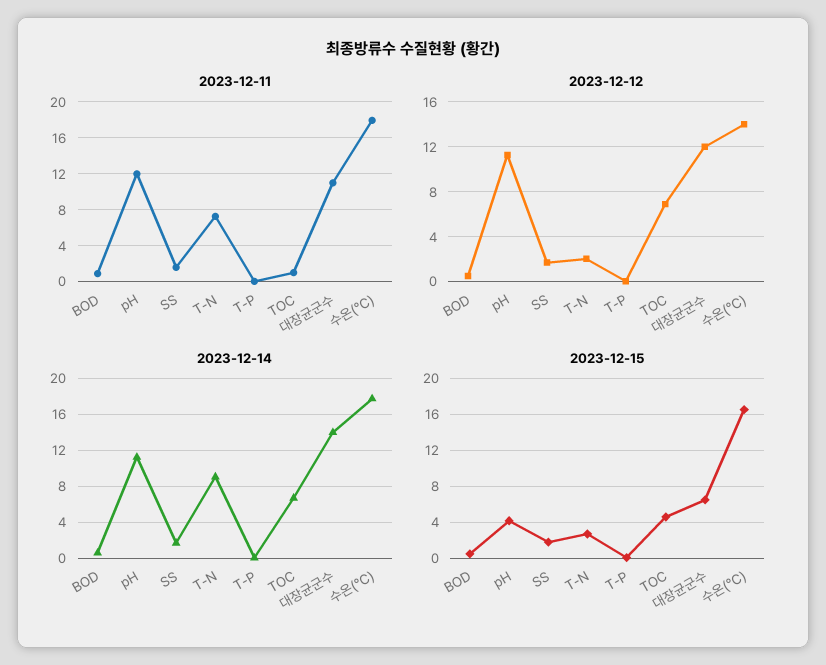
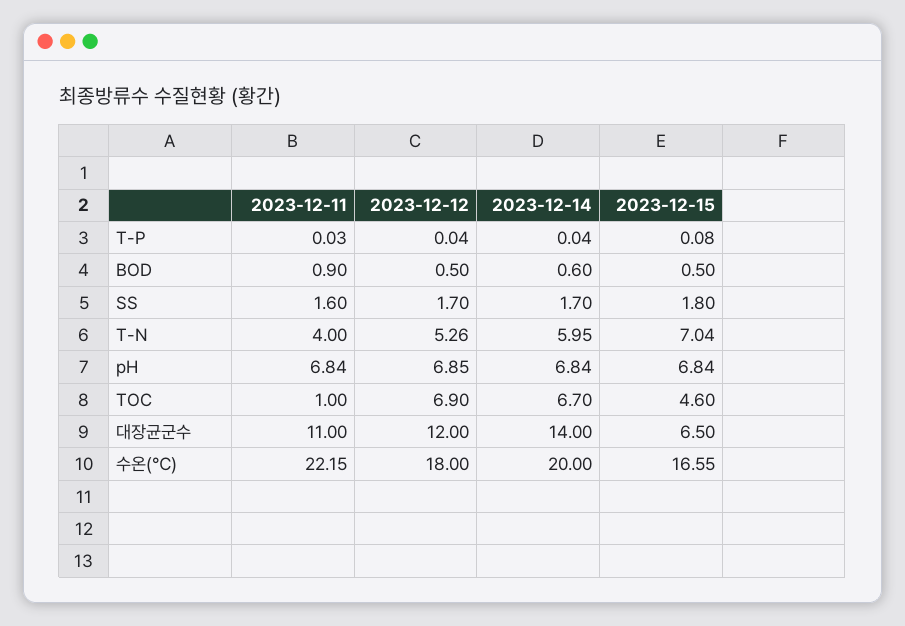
2023-12-11, pH: 12 -> 6.84
2023-12-11, T-N: 7 -> 4
2023-12-11, 수온(℃): 18 -> 22.15
2023-12-12, pH: 11 -> 6.85
2023-12-12, T-N: 2 -> 5.26
2023-12-12, 수온(℃): 14 -> 18
2023-12-14, pH: 11 -> 6.84
2023-12-14, T-N: 9 -> 5.95
2023-12-14, 수온(℃): 18 -> 20
2023-12-15, pH: 4 -> 6.84
2023-12-15, T-N: 3 -> 7.04

